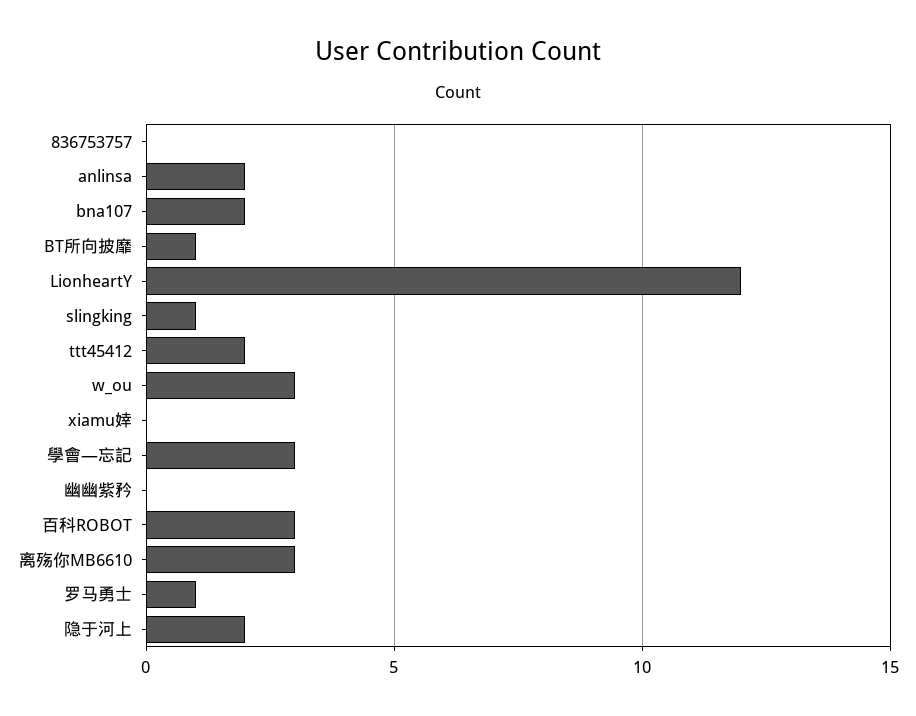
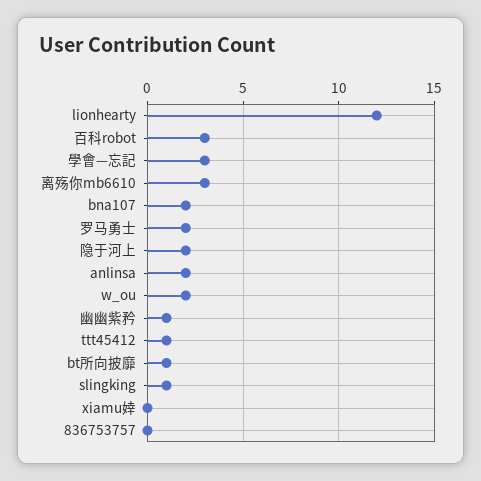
ttt45412: 2 -> 1
w_ou: 3 -> 2
幽幽紫矜: 0 -> 1
罗马勇士: 1 -> 2

